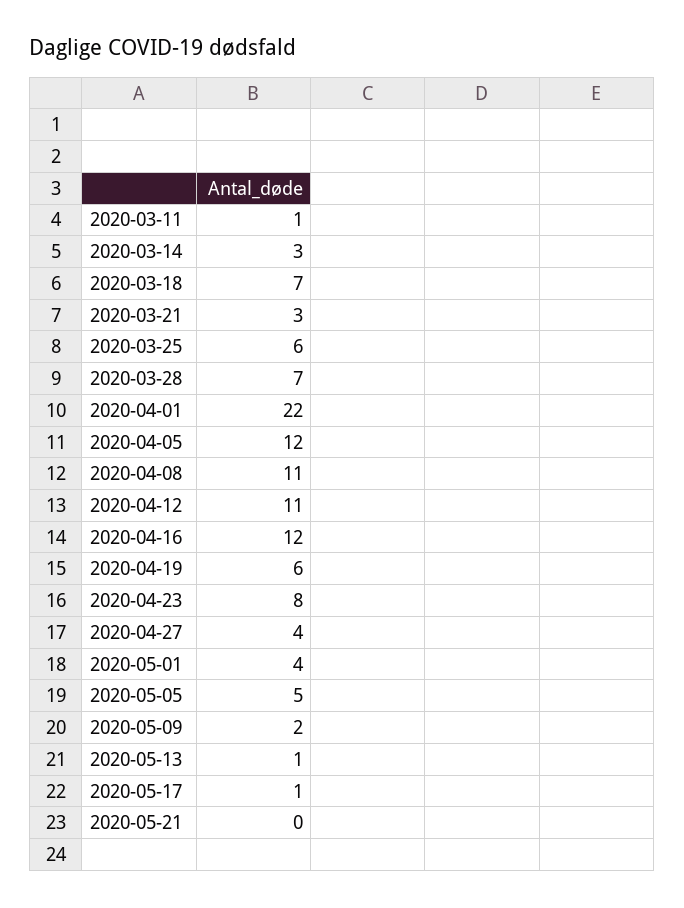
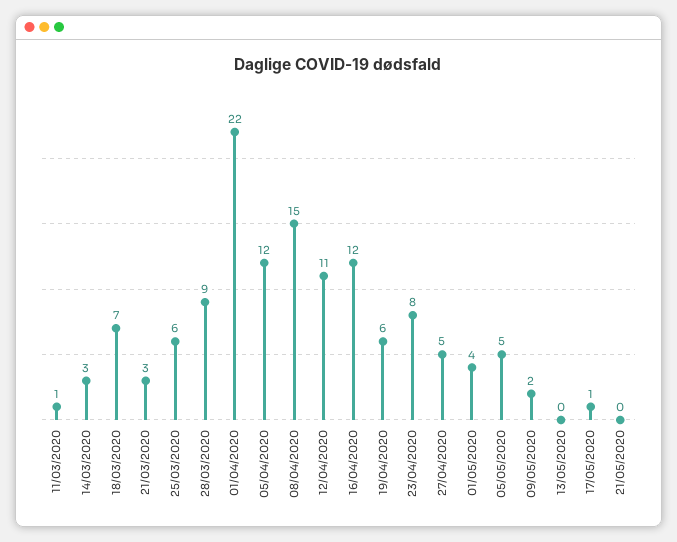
2020-03-28: 7 -> 9
2020-04-08: 11 -> 15
2020-04-27: 4 -> 5
2020-05-13: 1 -> 0

